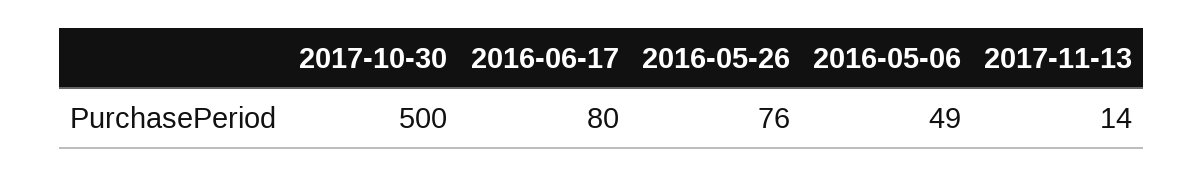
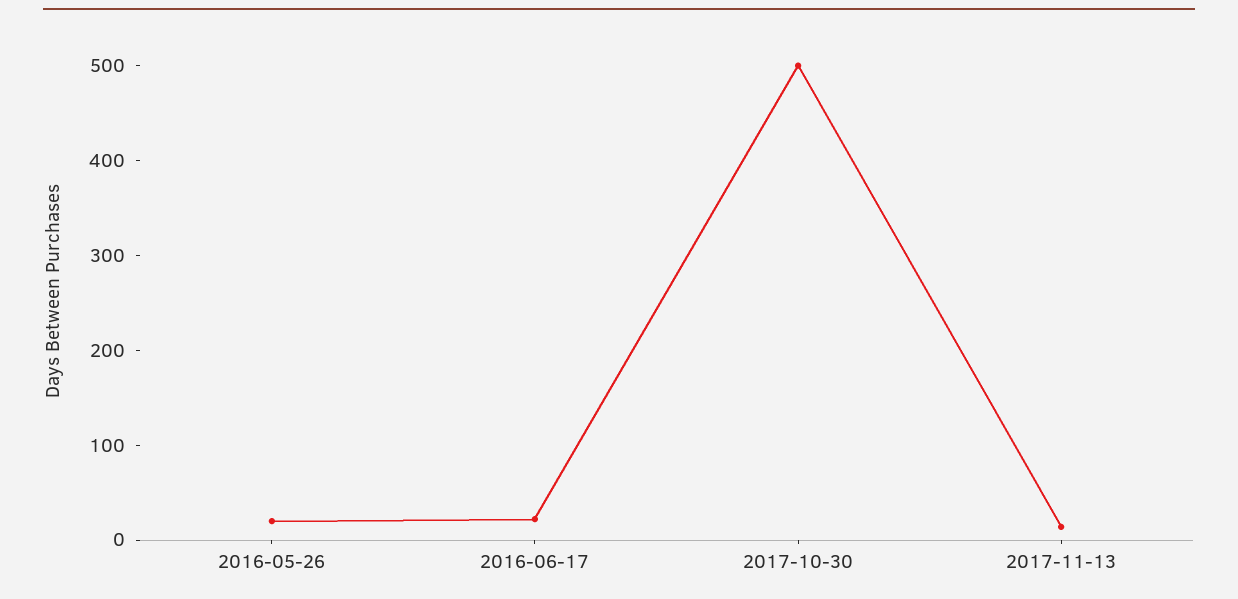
2016-06-17: 80 -> 20
2016-05-26: 76 -> 20
2016-05-06: 49 -> none

